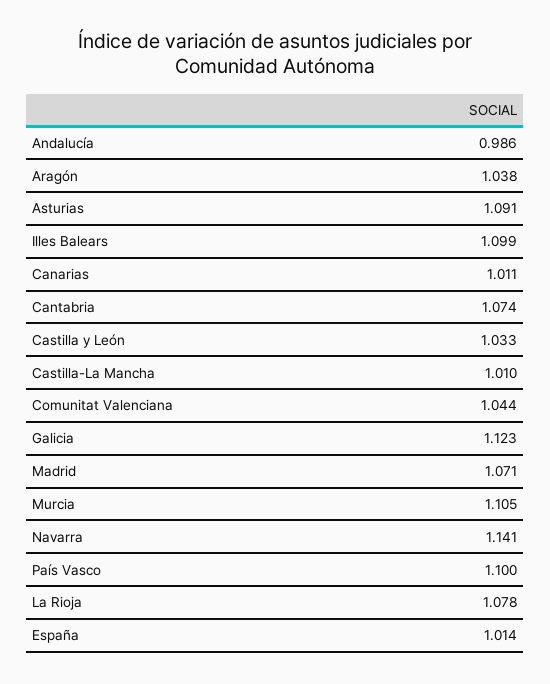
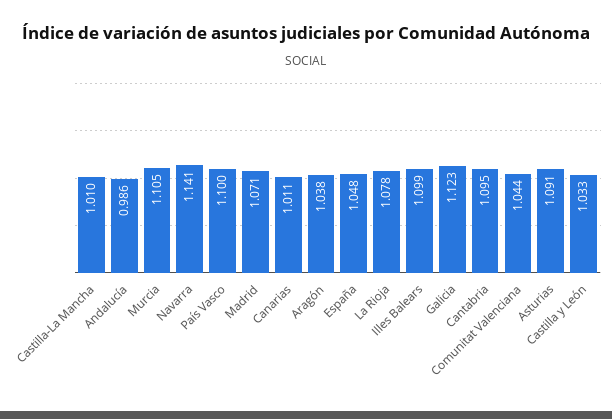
Cantabria: 1.074 -> 1.095
España: 1.014 -> 1.048

